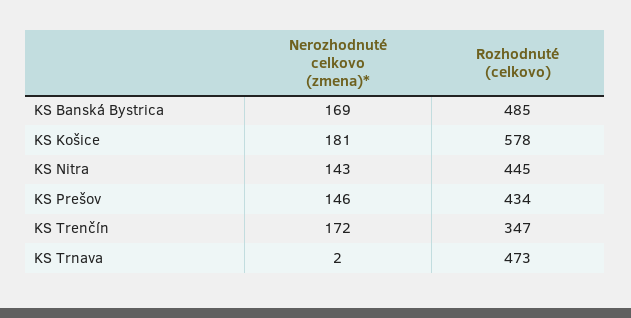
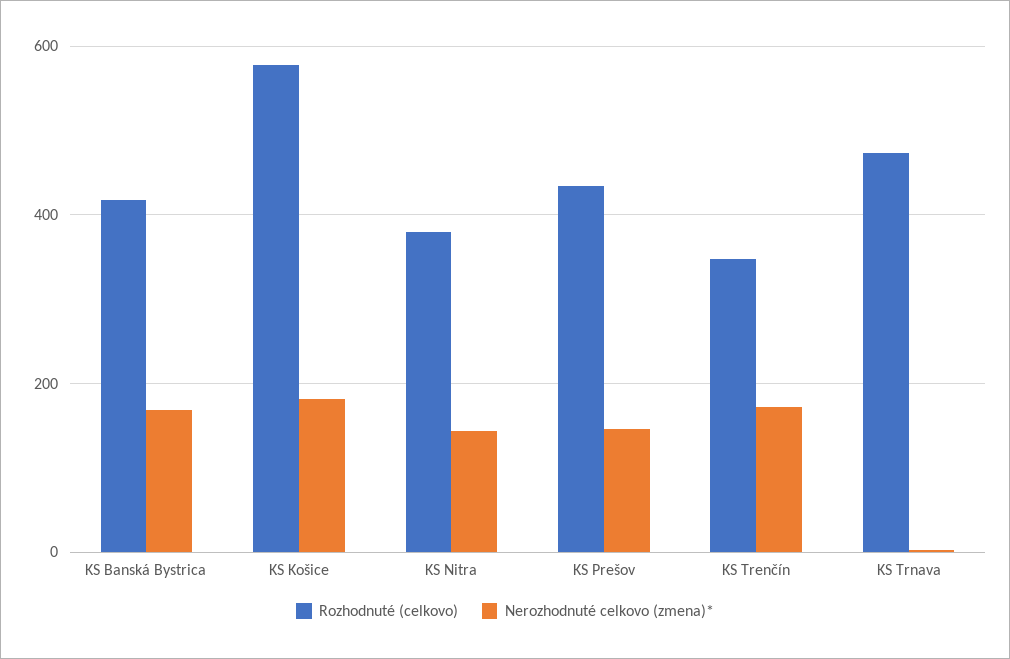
Rozhodnuté (celkovo), KS Banská Bystrica: 485 -> 420
Rozhodnuté (celkovo), KS Nitra: 445 -> 380

